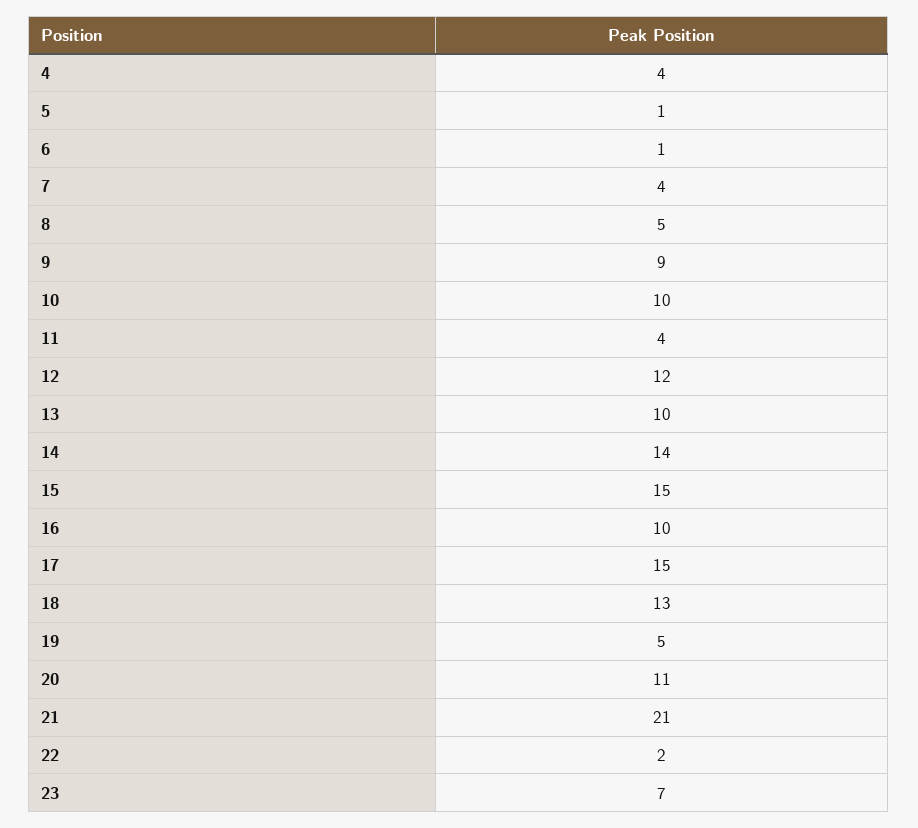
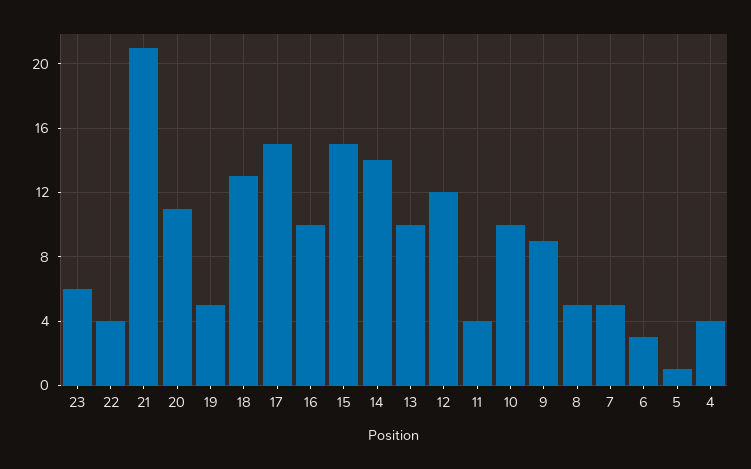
6: 1 -> 3
7: 4 -> 5
22: 2 -> 4
23: 7 -> 6

